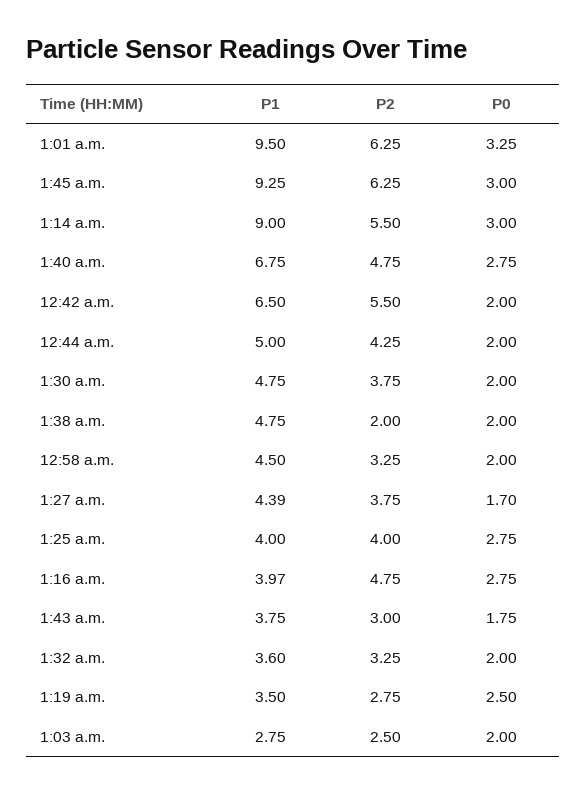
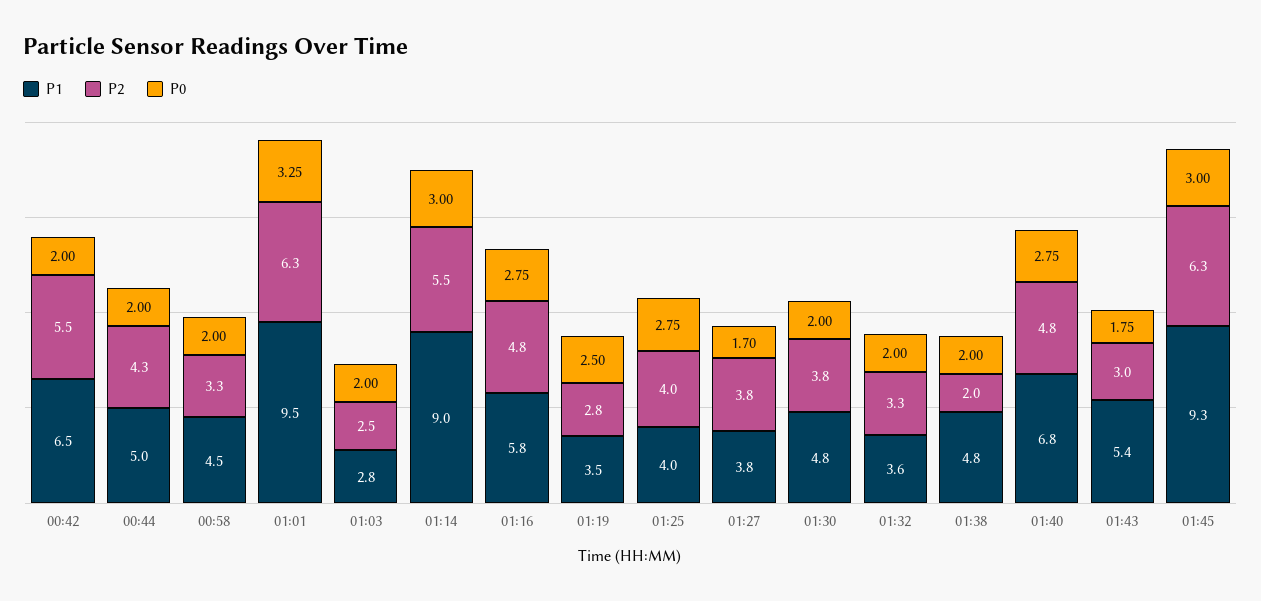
P1, 1:27 a.m.: 4.39 -> 3.8
P1, 1:16 a.m.: 3.97 -> 5.8
P1, 1:43 a.m.: 3.75 -> 5.4

